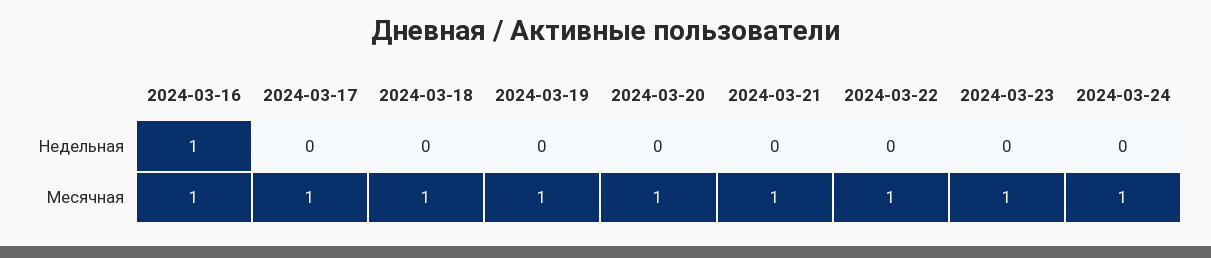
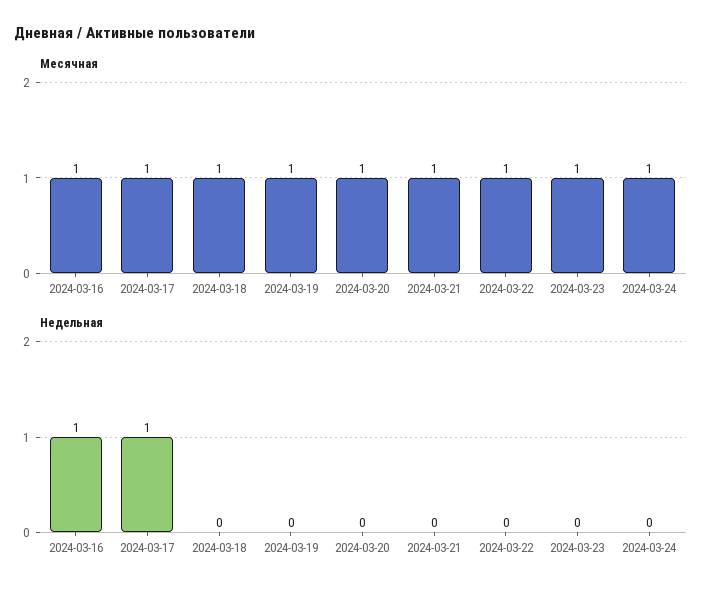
Недельная, 2024-03-17: 0 -> 1

